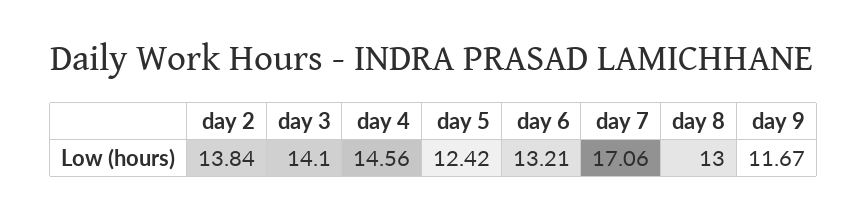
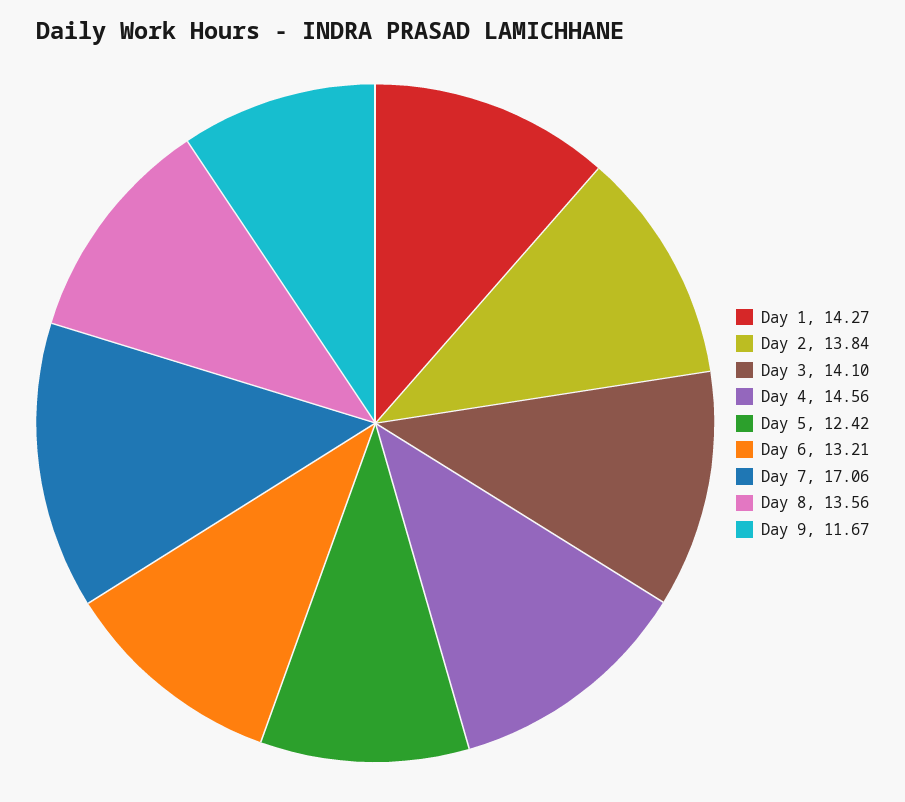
day 8: 13 -> 13.56
Day 1: none -> 14.27

